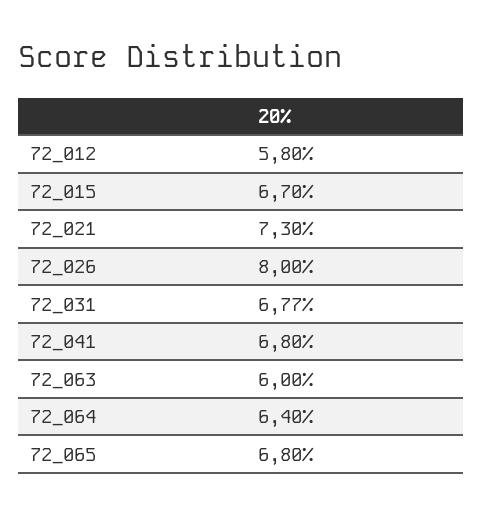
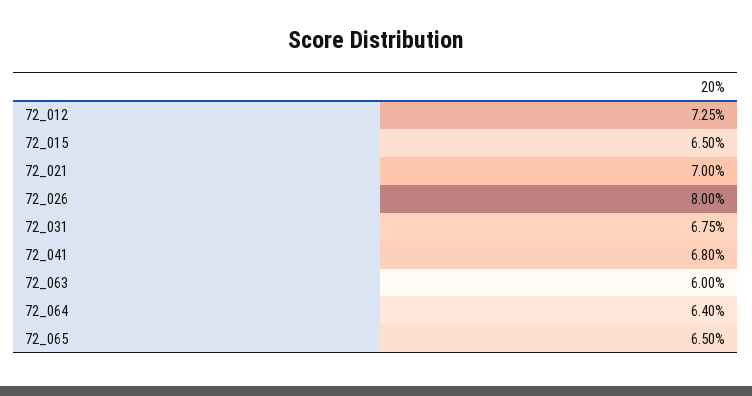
72_012: 5.8 -> 7.25
72_015: 6.7 -> 6.5
72_021: 7.3 -> 7
72_031: 6.77 -> 6.75
72_065: 6.8 -> 6.5

